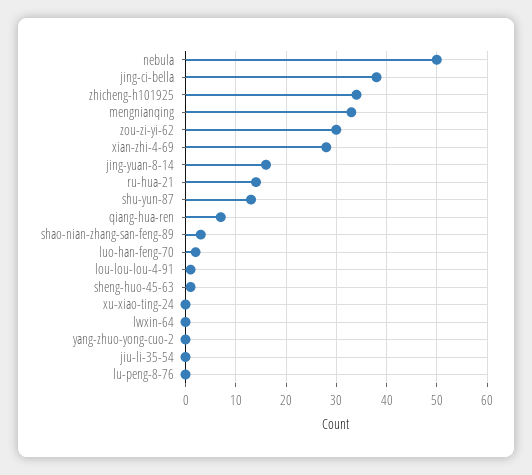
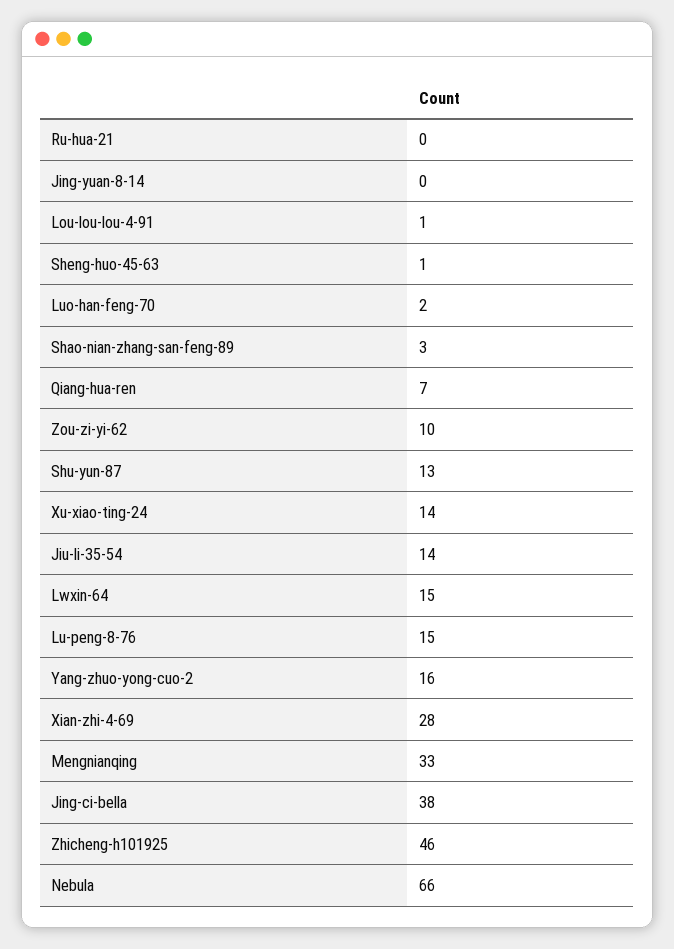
nebula: 50 -> 66
zhicheng-h101925: 35 -> 46
zou-zi-yi-62: 30 -> 10
jing-yuan-8-14: 15 -> 0
ru-hua-21: 15 -> 0
xu-xiao-ting-24: 0 -> 14
lwxin-64: 0 -> 15
yang-zhuo-yong-cuo-2: 0 -> 16
jiu-li-35-54: 0 -> 14
lu-peng-8-76: 0 -> 15

